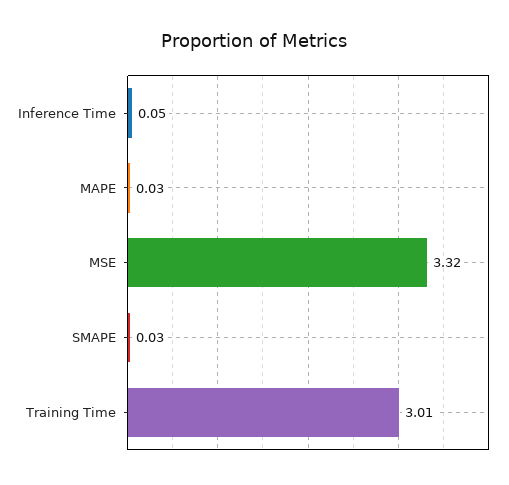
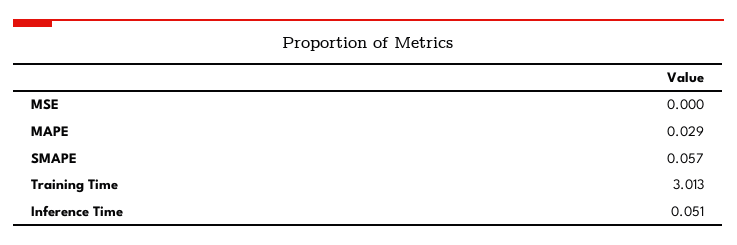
MSE: 3.32 -> 0
SMAPE: 0.03 -> 0.057

